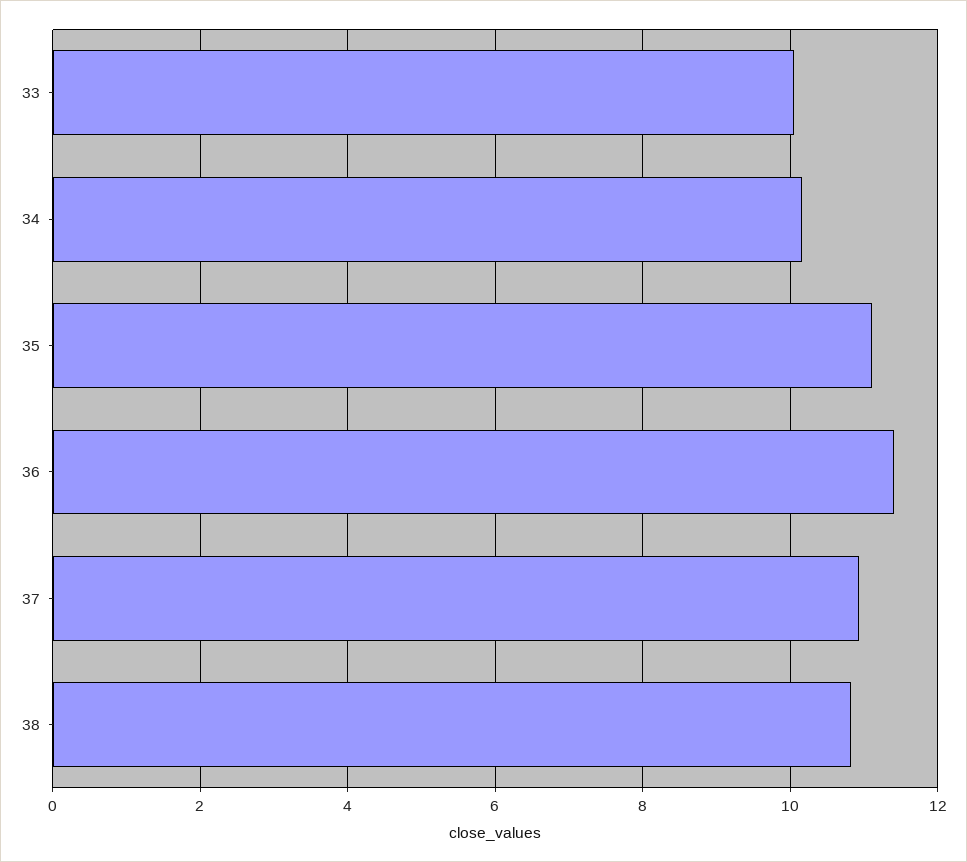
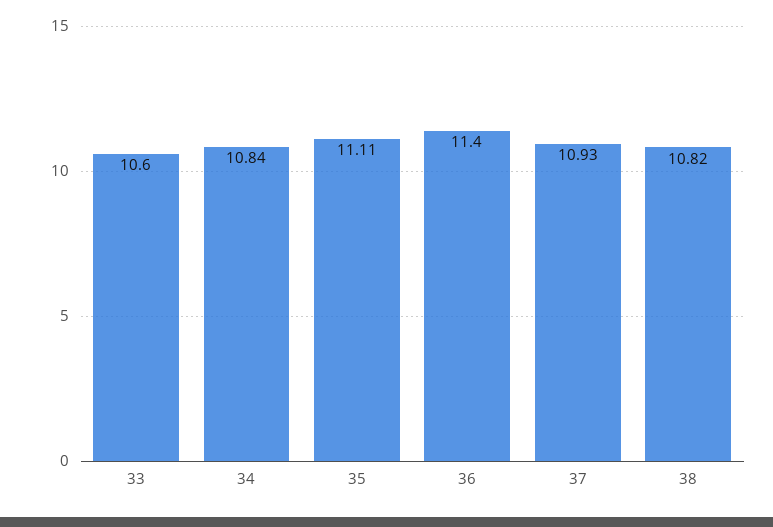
33: 10 -> 10.6
34: 10.2 -> 10.84

